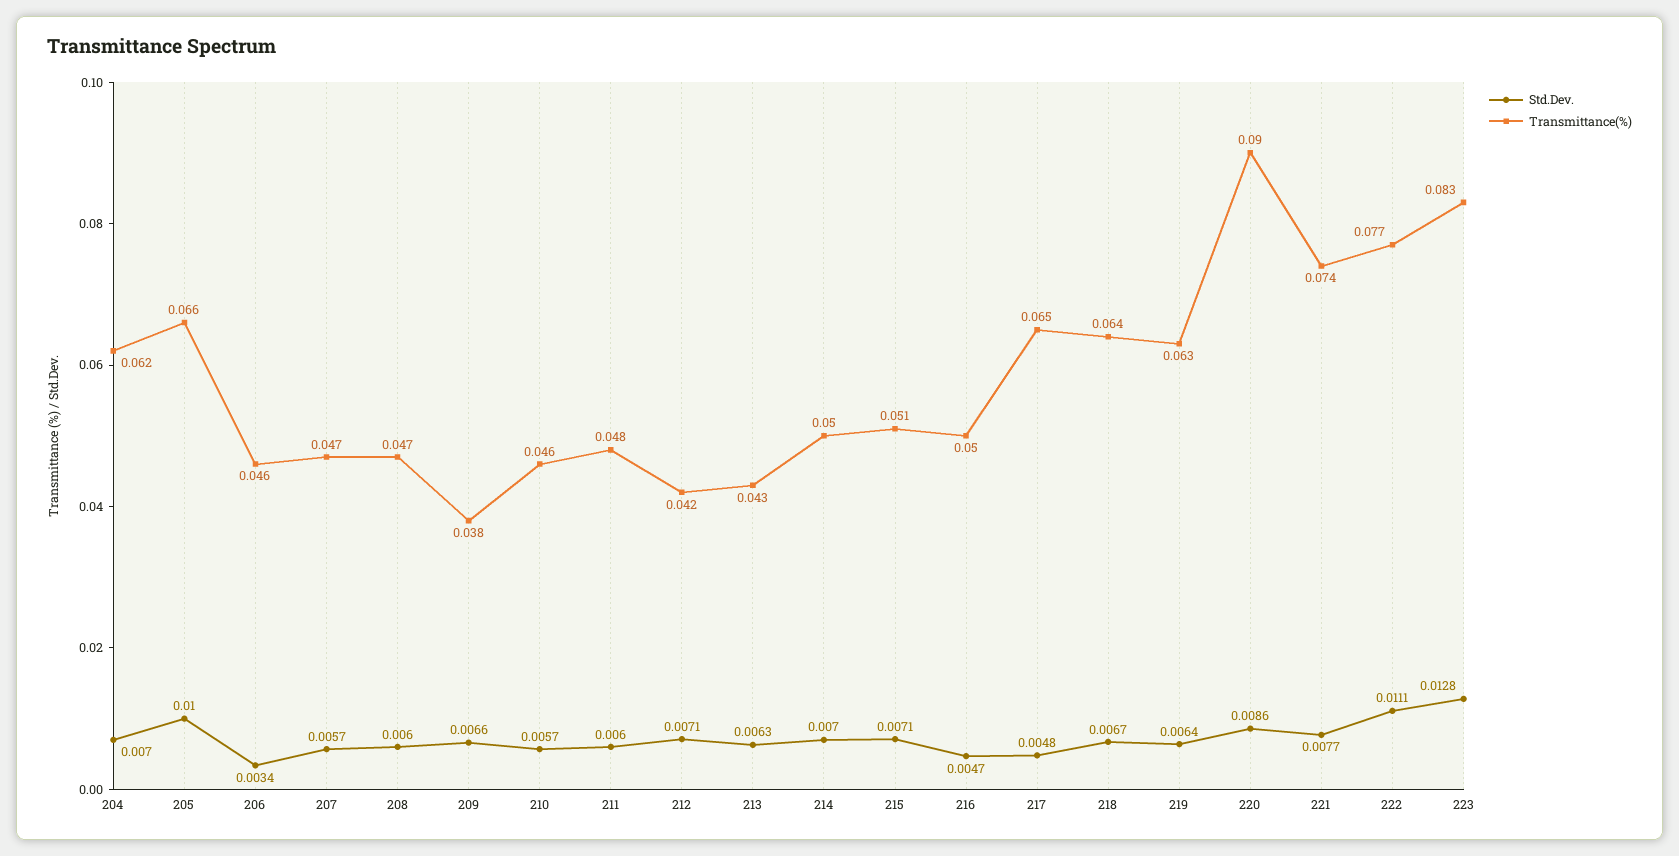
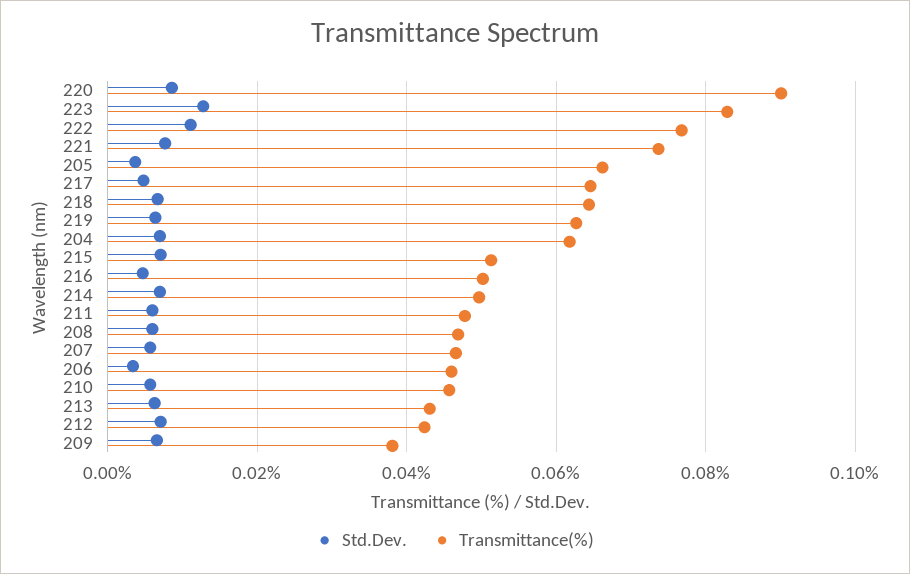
Std.Dev., 205: 0.01 -> 0.004

